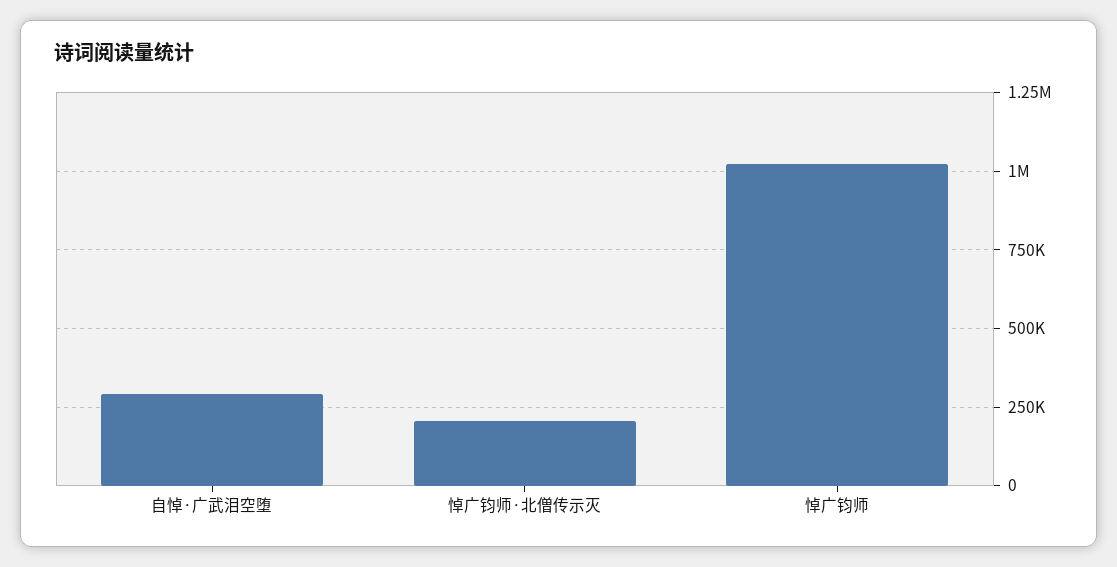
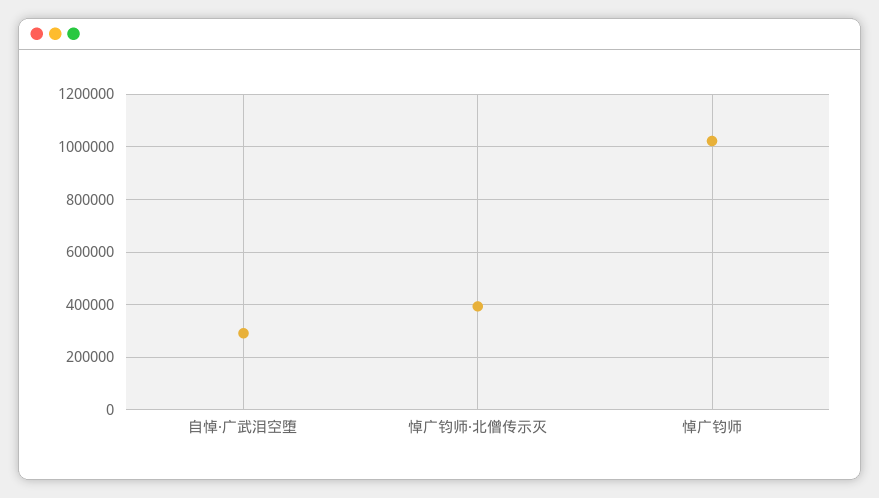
悼广钧师·北僧传示灭: 200000 -> 400000

